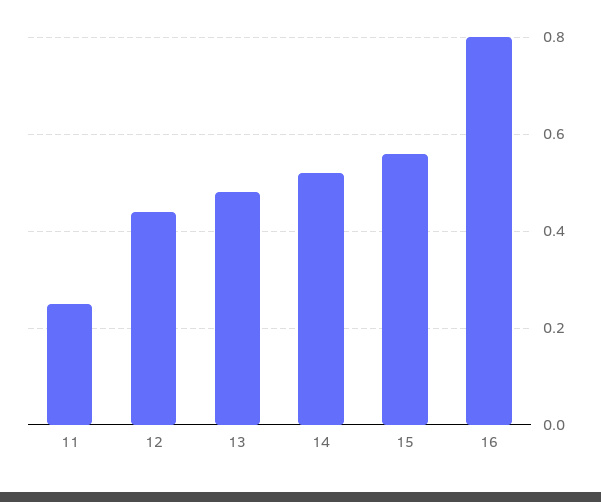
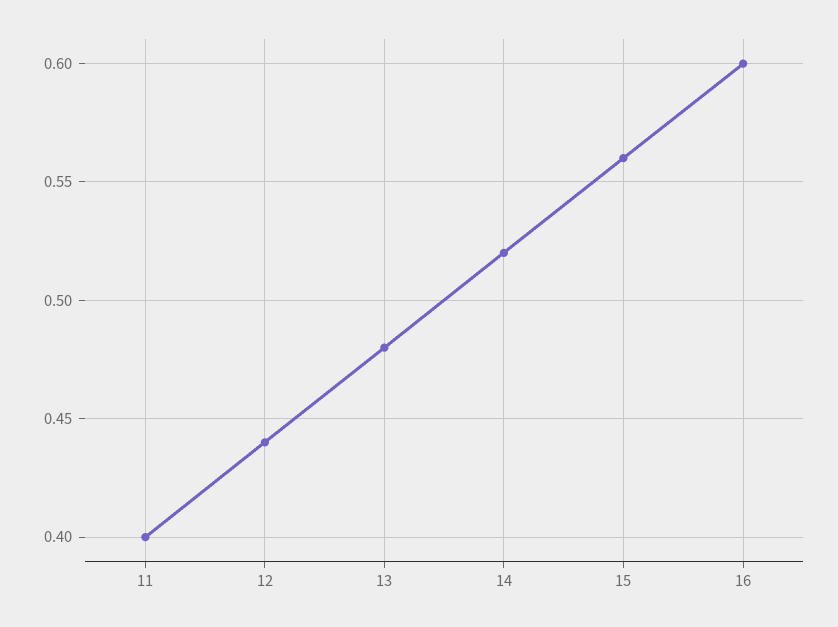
11: 0.25 -> 0.4
16: 0.8 -> 0.6

